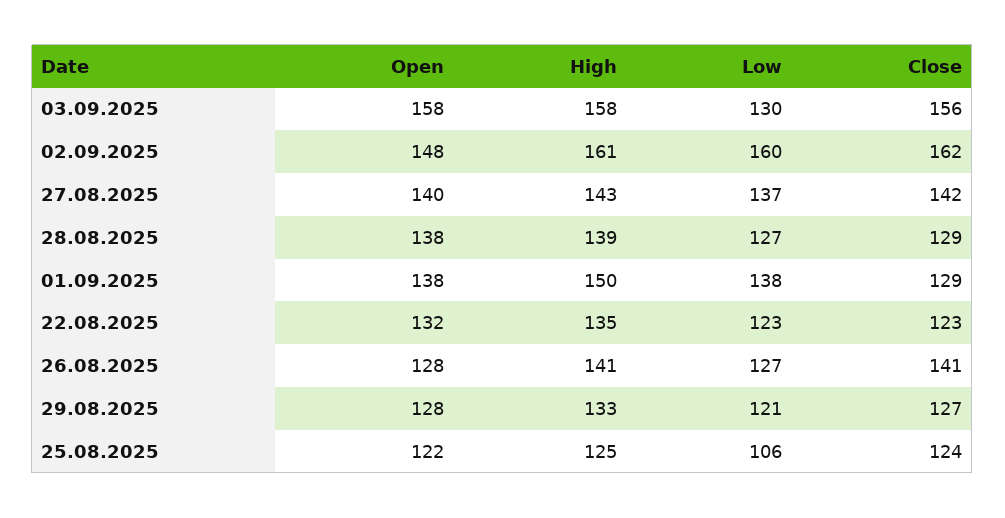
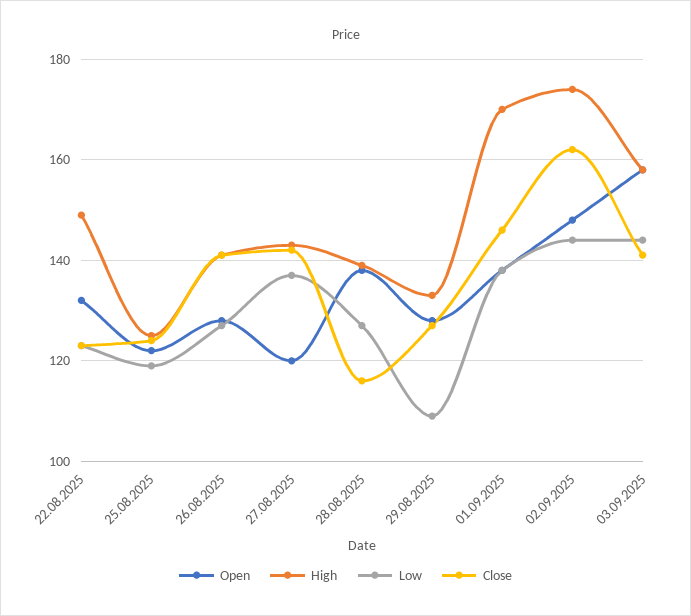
Low, 03.09.2025: 130 -> 145
Close, 03.09.2025: 156 -> 140
High, 02.09.2025: 161 -> 175
Low, 02.09.2025: 160 -> 145
Open, 27.08.2025: 140 -> 120
Close, 28.08.2025: 129 -> 115
High, 01.09.2025: 150 -> 170
Close, 01.09.2025: 129 -> 145
High, 22.08.2025: 135 -> 150
Low, 29.08.2025: 121 -> 110
Low, 25.08.2025: 106 -> 120

